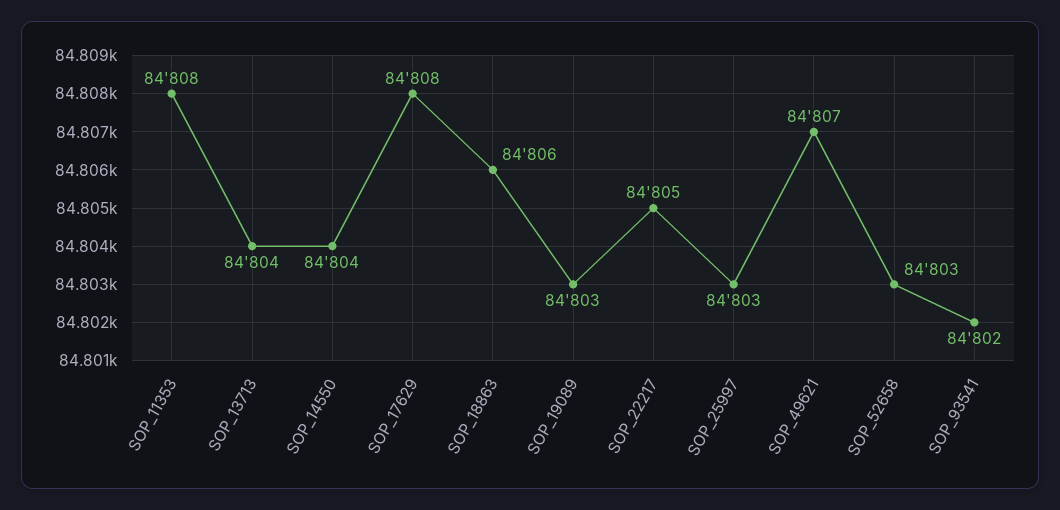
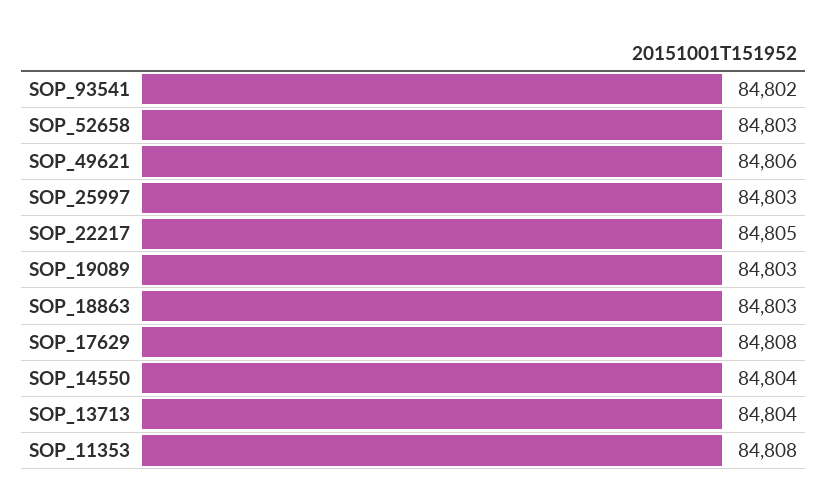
SOP_18863: 84806 -> 84803
SOP_49621: 84807 -> 84806

